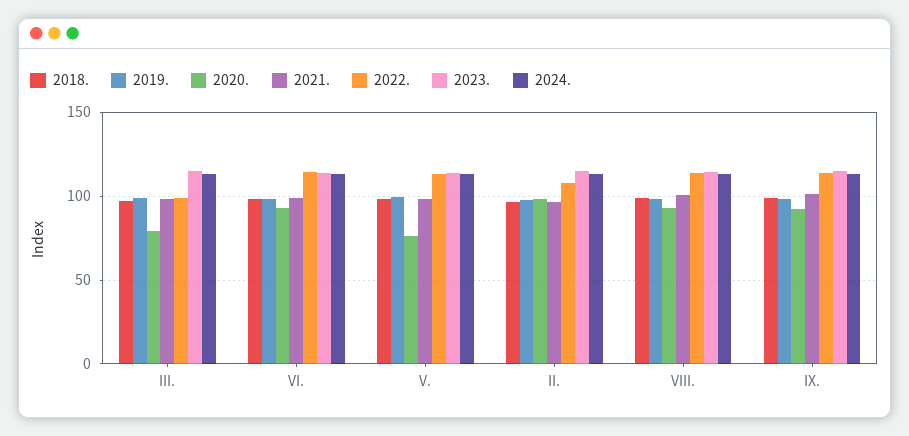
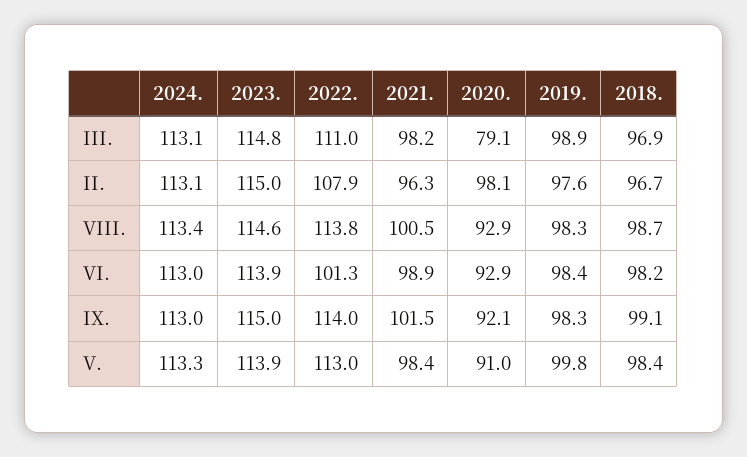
2022., III.: 100 -> 111
2022., VI.: 115 -> 101.3
2020., V.: 75 -> 91

